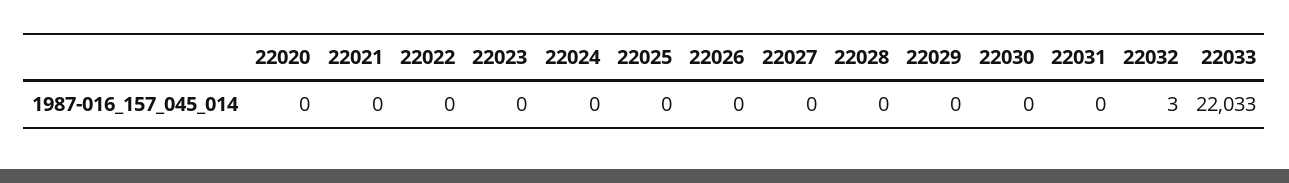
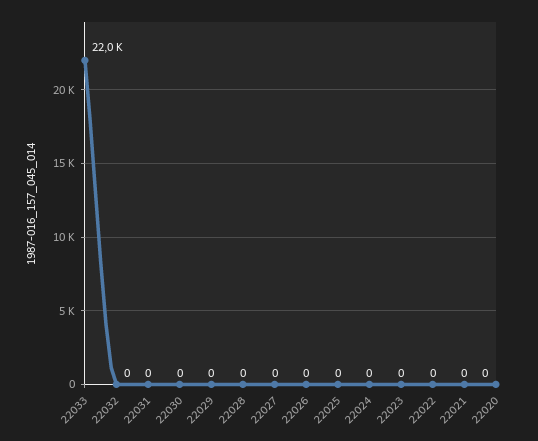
22032: 3 -> 0

